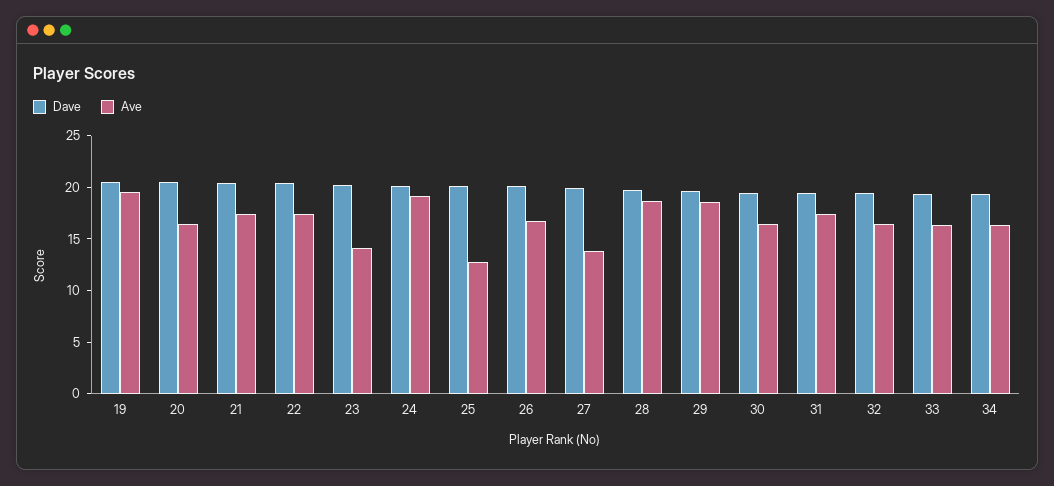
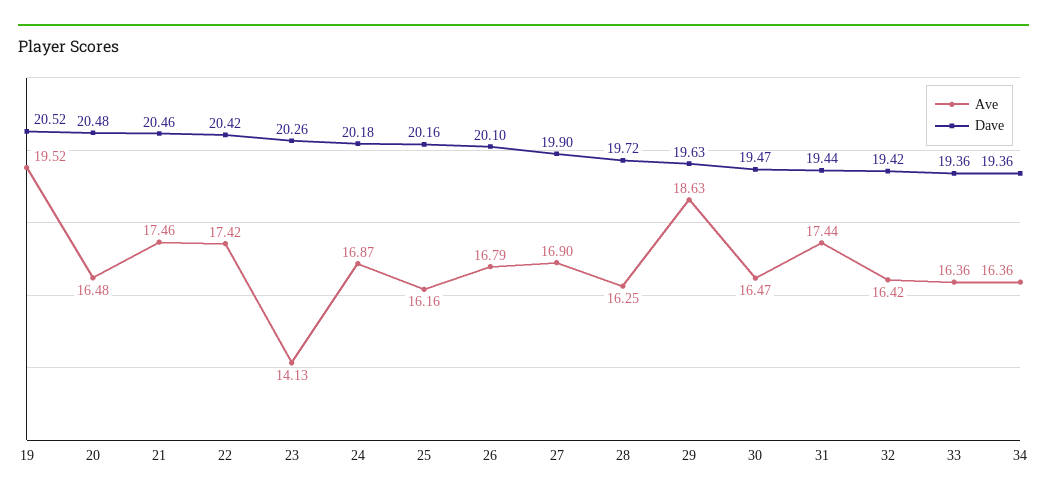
Ave, 24: 19 -> 16.87
Ave, 25: 13 -> 16.16
Ave, 27: 14 -> 16.9
Ave, 28: 19 -> 16.25

